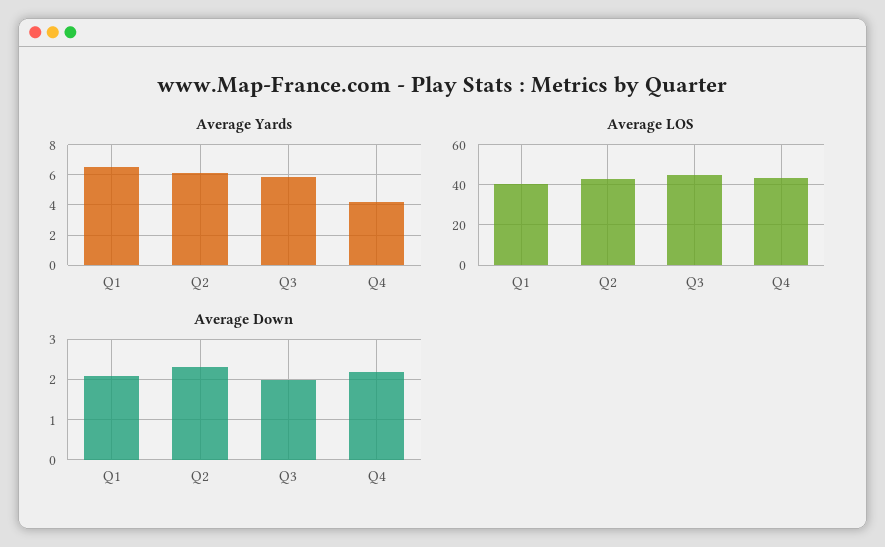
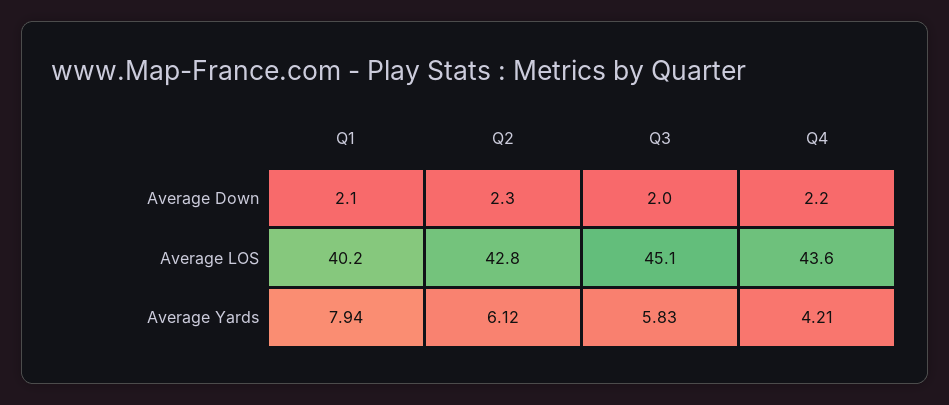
Average Yards, Q1: 6.5 -> 7.94

